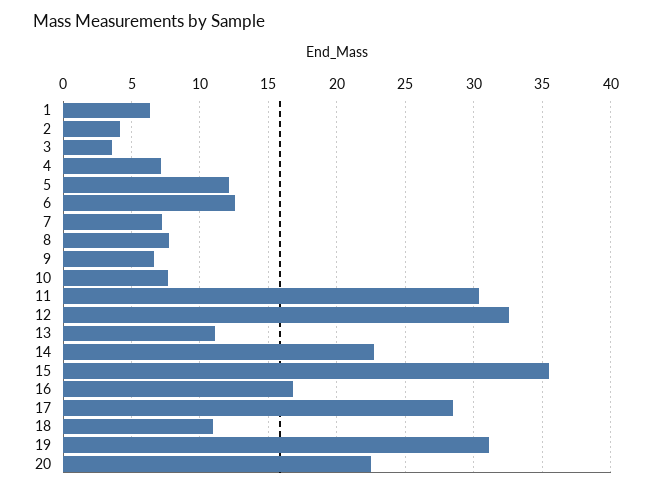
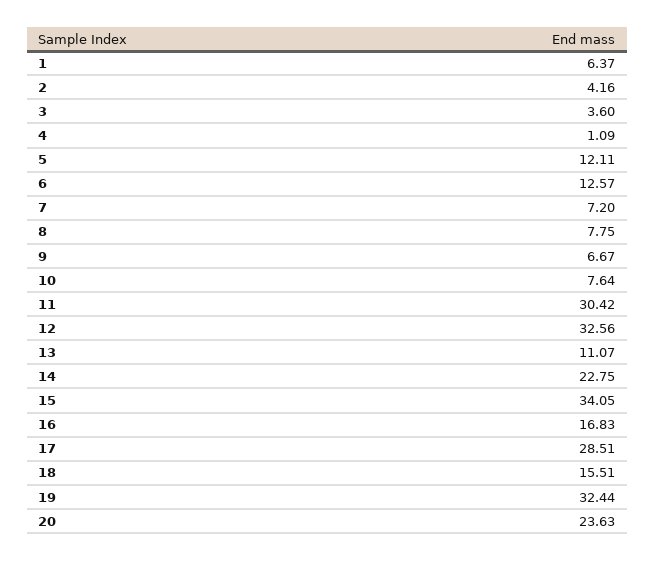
4: 7 -> 1.09
15: 35.5 -> 34.05
18: 11 -> 15.51
19: 31 -> 32.44
20: 22.5 -> 23.63

